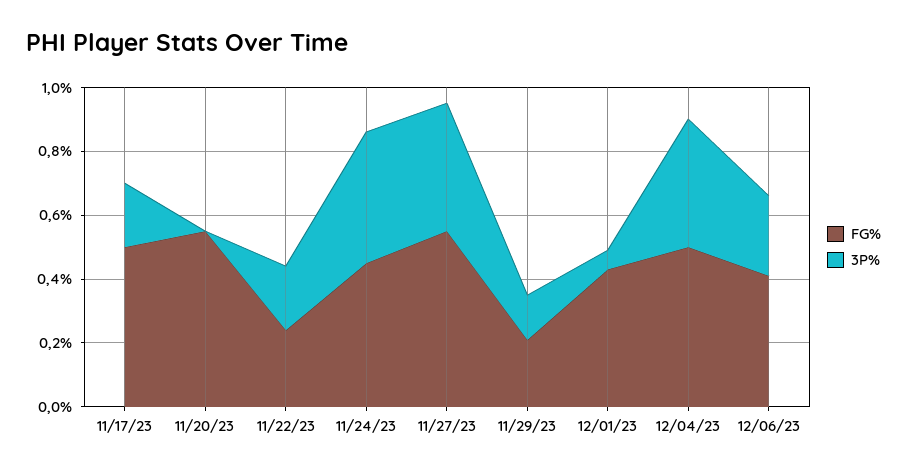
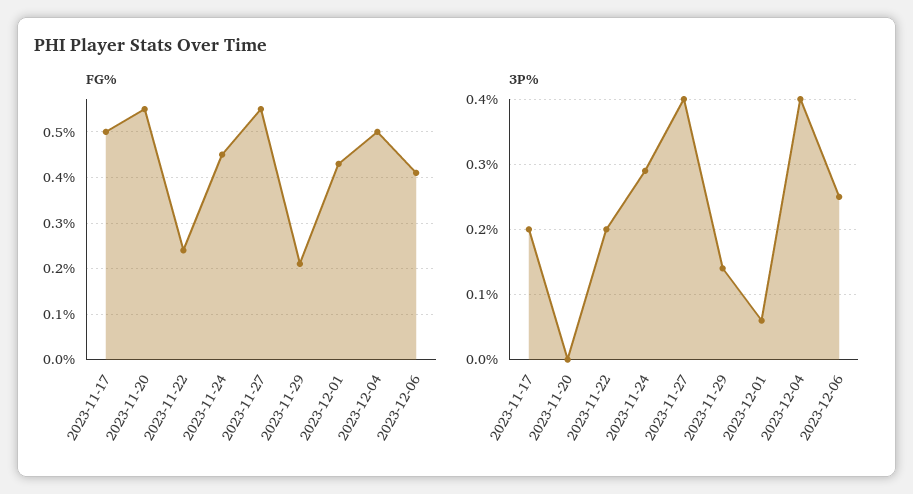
3P%, 11/24/23: 0.4 -> 0.29

